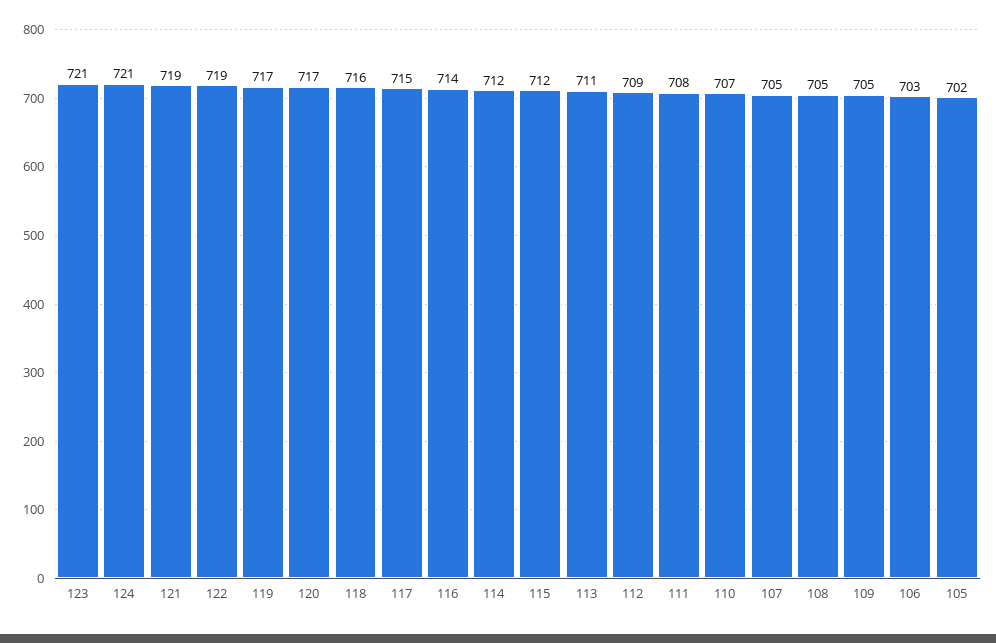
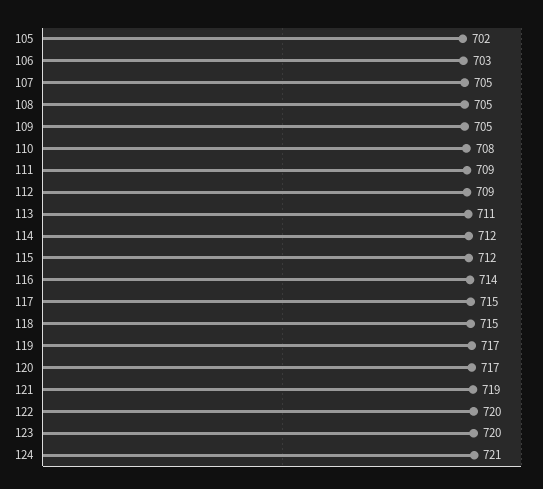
123: 721 -> 720
122: 719 -> 720
118: 716 -> 715
111: 708 -> 709
110: 707 -> 708

